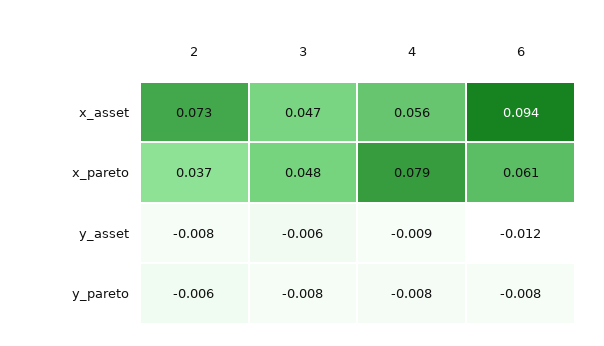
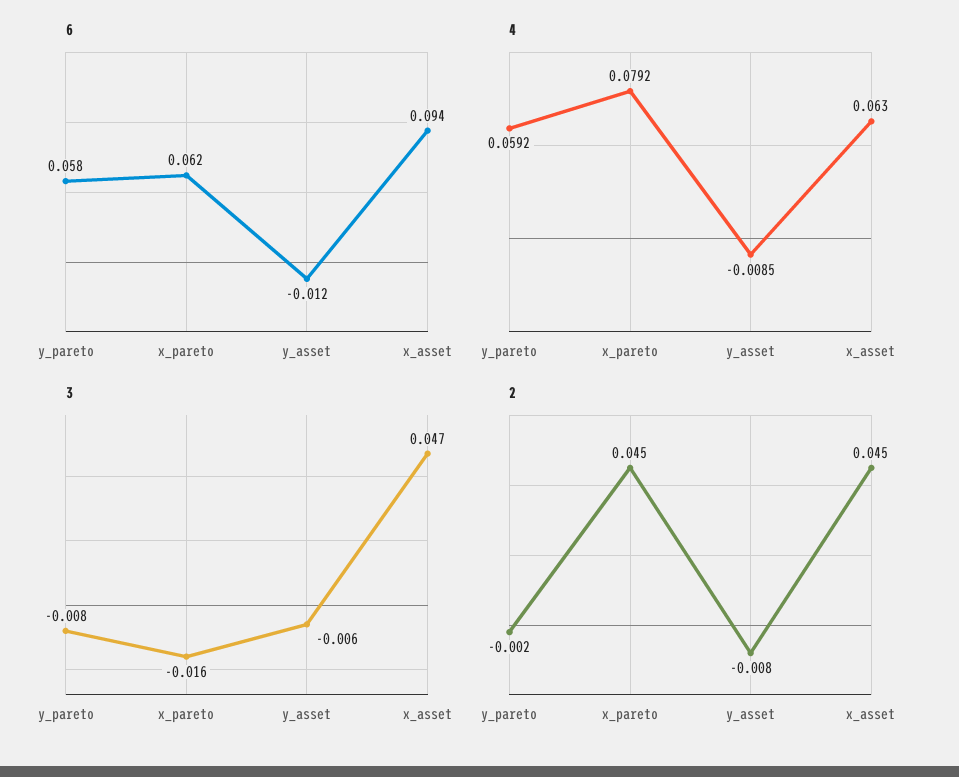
2, x_asset: 0.073 -> 0.045
4, x_asset: 0.056 -> 0.063
2, x_pareto: 0.037 -> 0.045
3, x_pareto: 0.048 -> -0.016
6, x_pareto: 0.061 -> 0.062
2, y_pareto: -0.006 -> -0.002
4, y_pareto: -0.008 -> 0.0592
6, y_pareto: -0.008 -> 0.058

